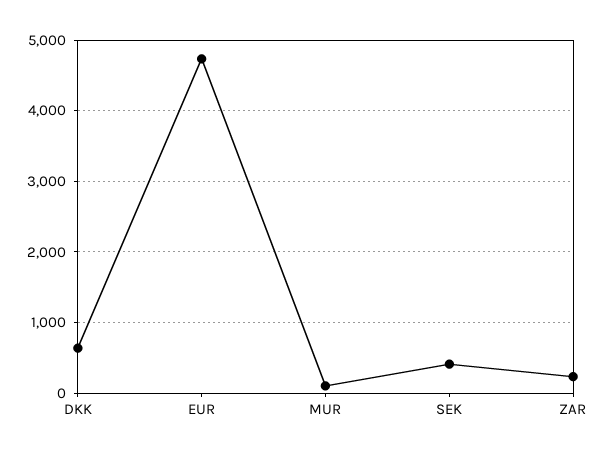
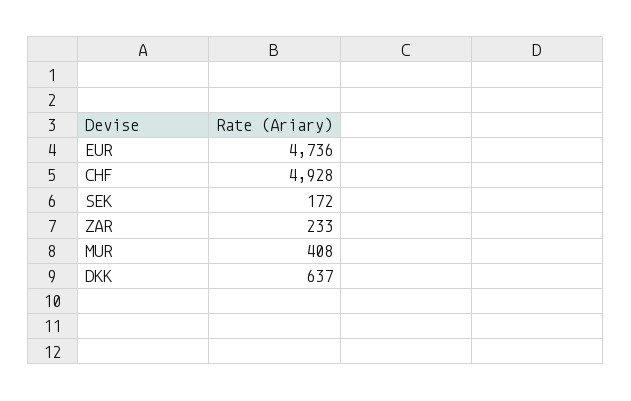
MUR: 100 -> 408
SEK: 400 -> 172
CHF: none -> 4928

